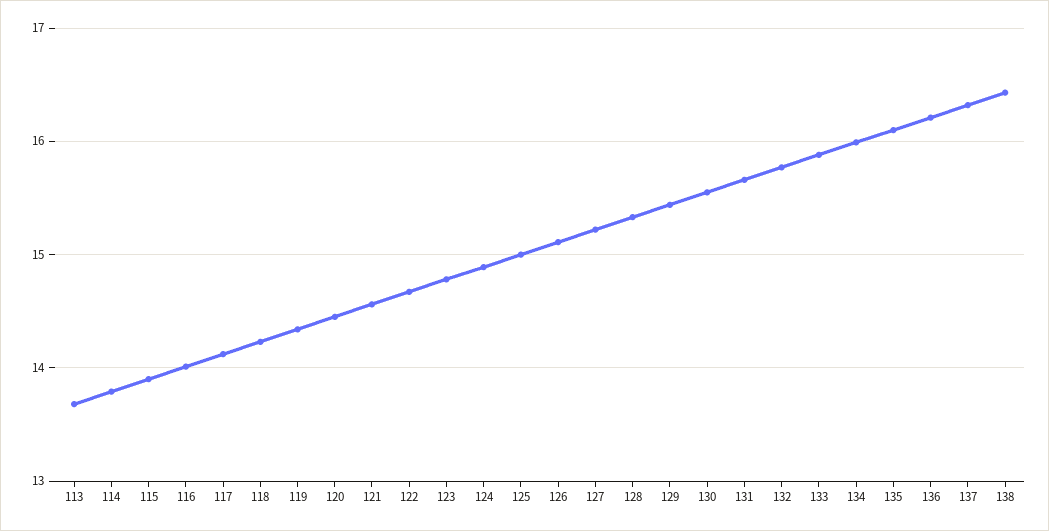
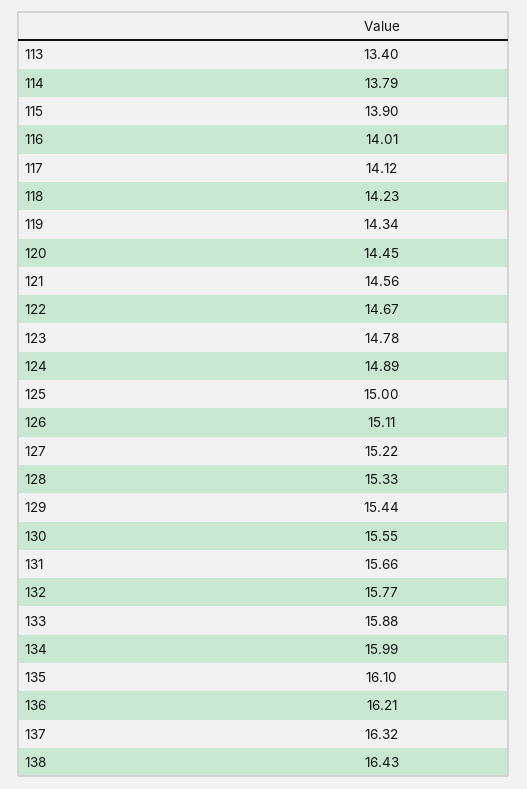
113: 13.7 -> 13.4

